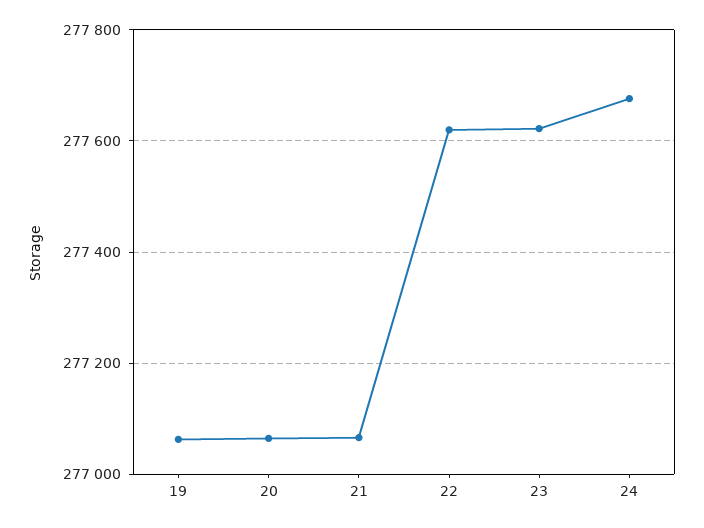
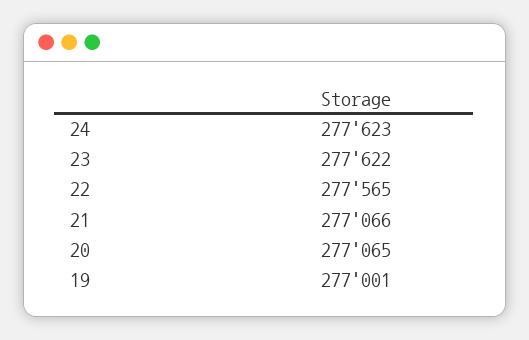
19: 277060 -> 277001
22: 277620 -> 277565
24: 277680 -> 277623

